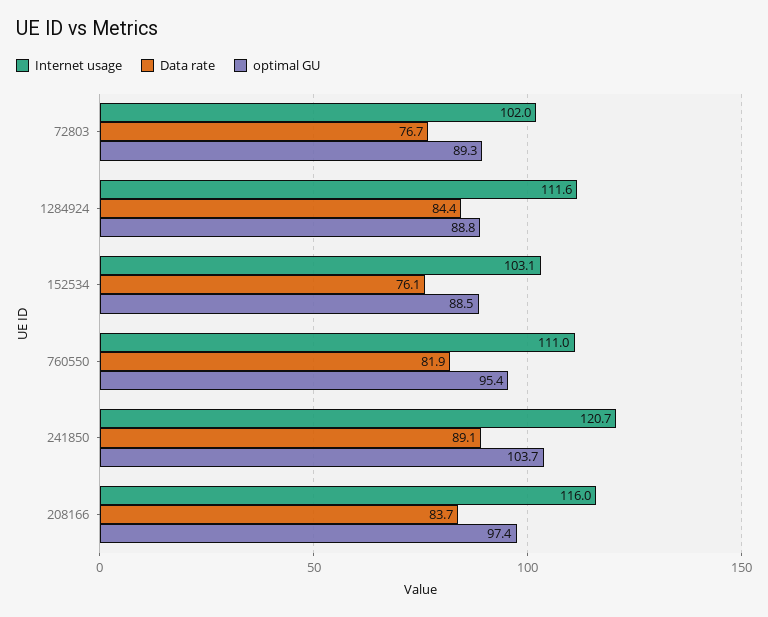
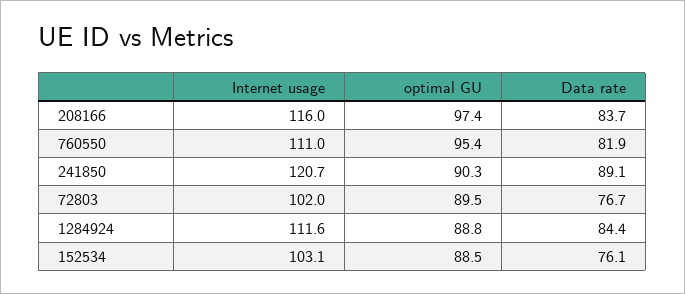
optimal GU, 72803: 89.3 -> 89.5
optimal GU, 241850: 103.7 -> 90.3

